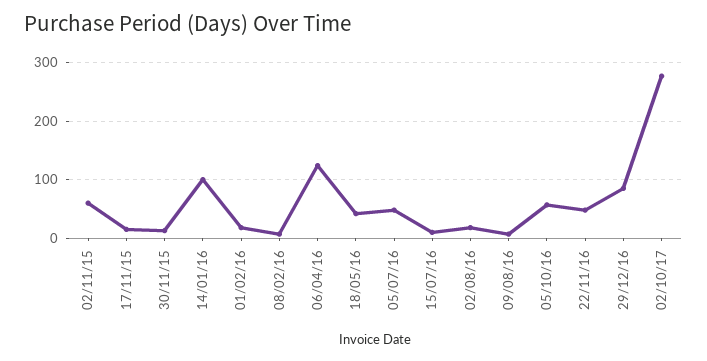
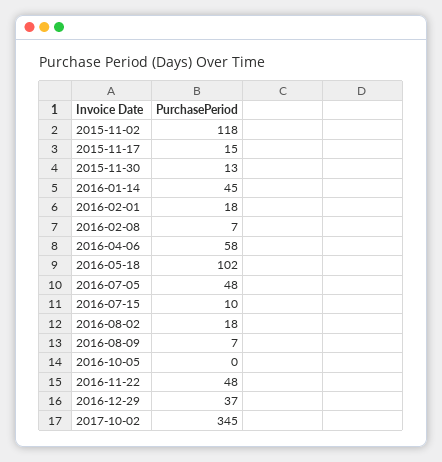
02/11/15: 60 -> 118
14/01/16: 100 -> 45
06/04/16: 120 -> 58
18/05/16: 40 -> 102
05/10/16: 60 -> 0
29/12/16: 80 -> 37
02/10/17: 280 -> 345

